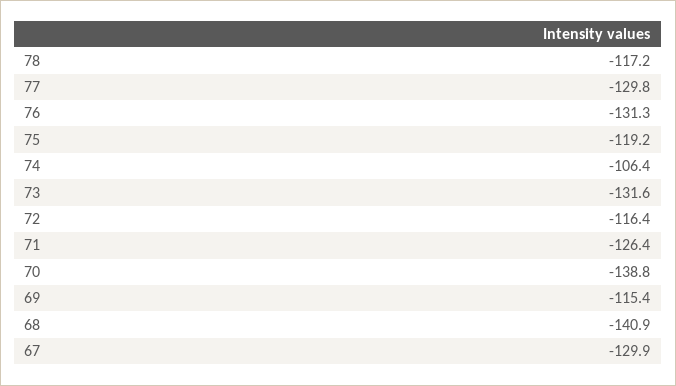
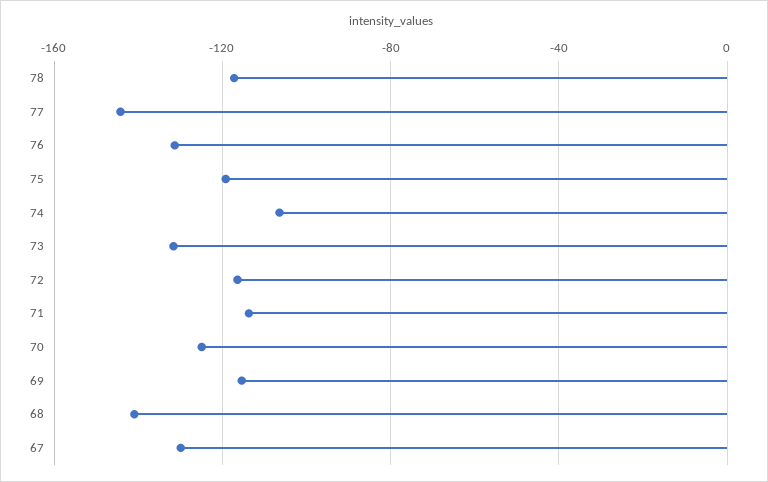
77: -129.8 -> -145
71: -126.4 -> -115
70: -138.8 -> -125

